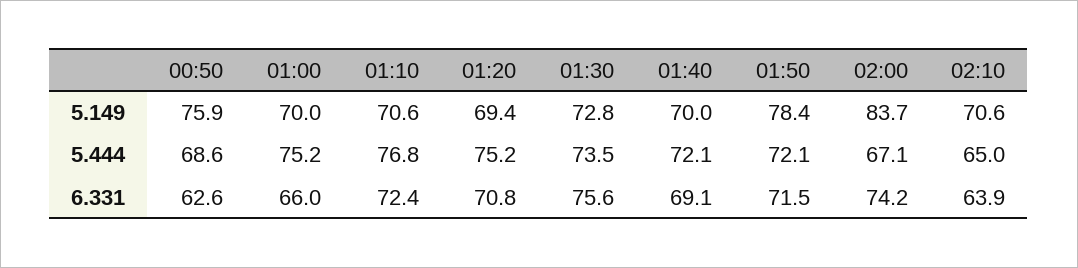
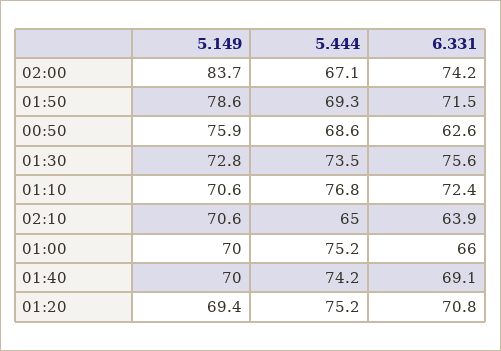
01:50, 5.149: 78.4 -> 78.6
01:40, 5.444: 72.1 -> 74.2
01:50, 5.444: 72.1 -> 69.3

